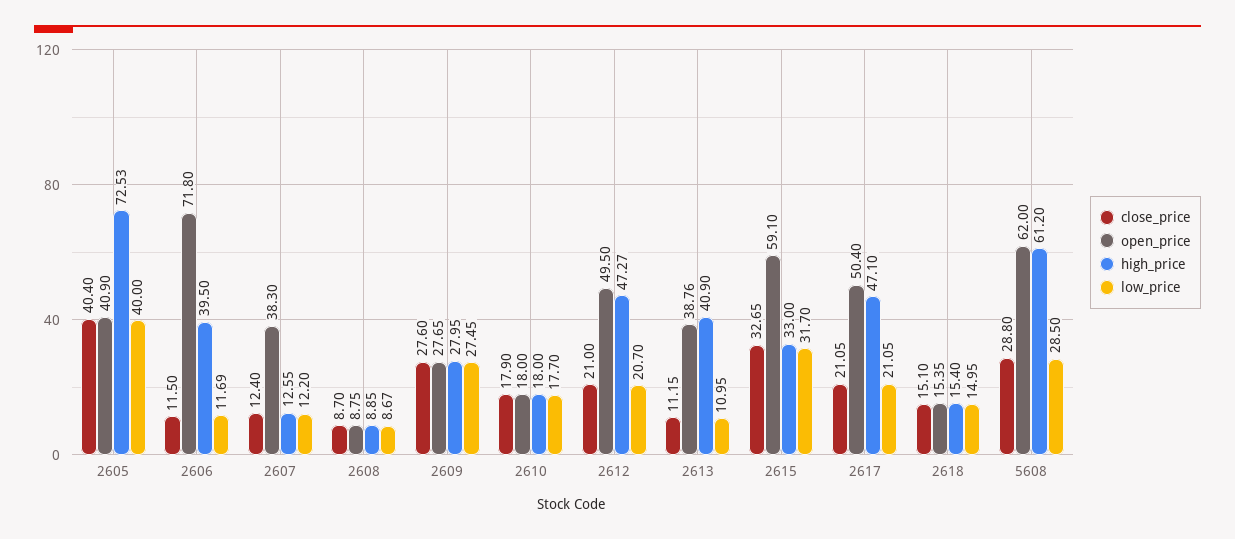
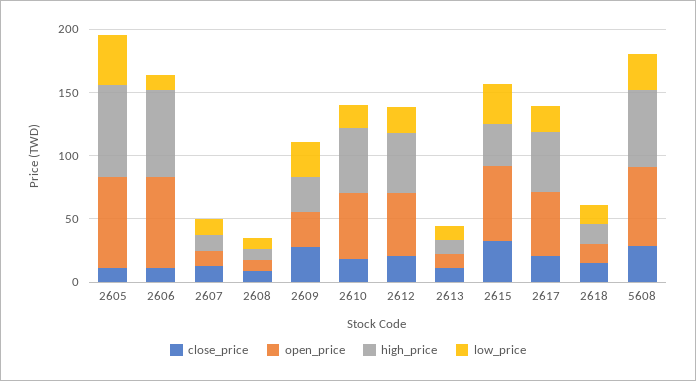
close_price, 2605: 40.4 -> 10
open_price, 2605: 40.9 -> 70
high_price, 2606: 39.5 -> 70
open_price, 2607: 38.3 -> 10
open_price, 2610: 18 -> 50
high_price, 2610: 18 -> 50
open_price, 2613: 38.76 -> 10
high_price, 2613: 40.9 -> 10

